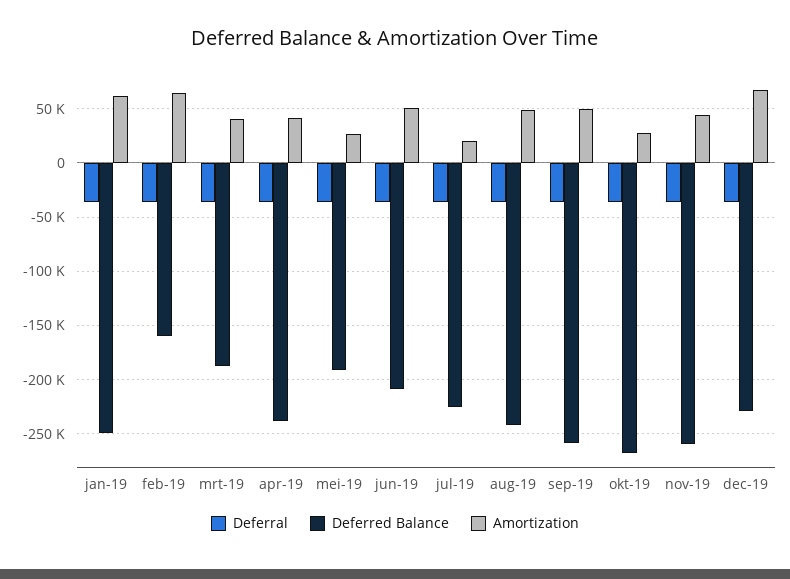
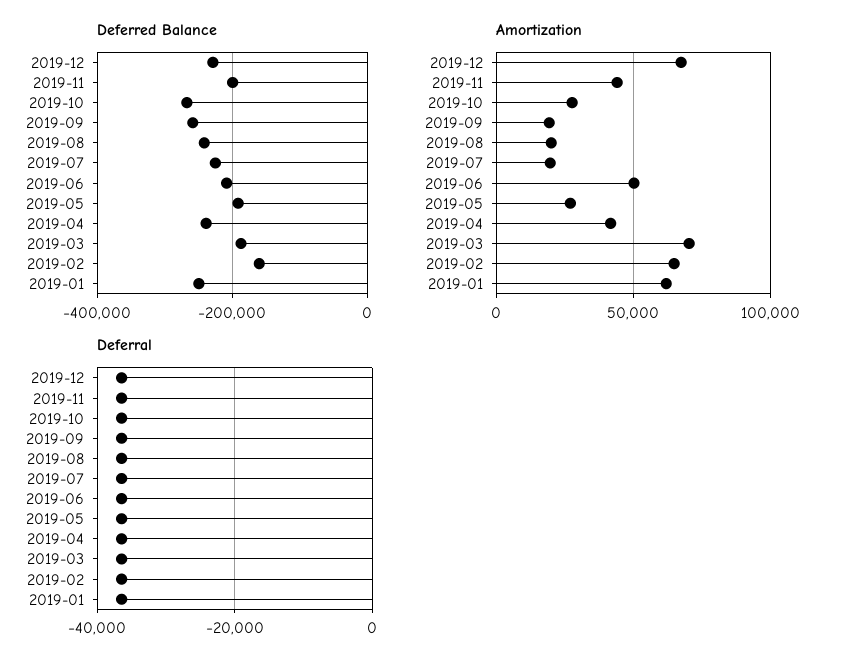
Amortization, mrt-19: 40000 -> 70000
Amortization, aug-19: 50000 -> 20000
Amortization, sep-19: 50000 -> 20000
Deferred Balance, nov-19: -260000 -> -200000

